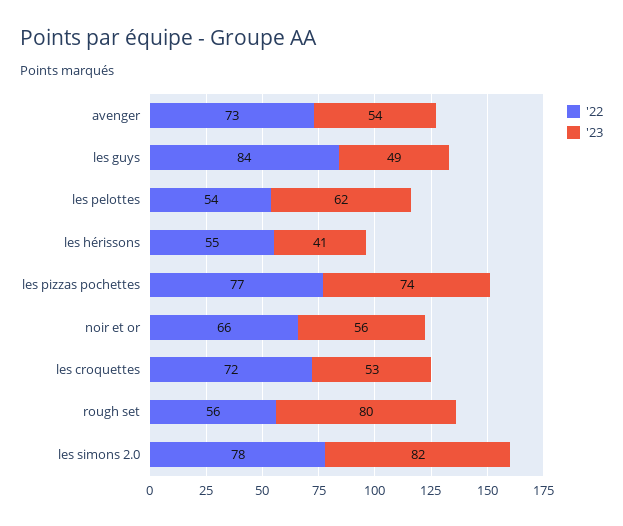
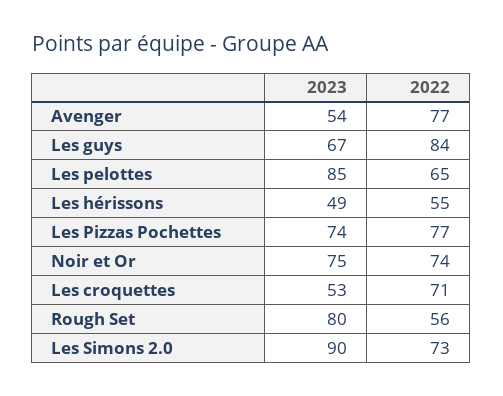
'22, avenger: 73 -> 77
'23, les guys: 49 -> 67
'22, les pelottes: 54 -> 65
'23, les pelottes: 62 -> 85
'23, les hérissons: 41 -> 49
'22, noir et or: 66 -> 74
'23, noir et or: 56 -> 75
'22, les croquettes: 72 -> 71
'22, les simons 2.0: 78 -> 73
'23, les simons 2.0: 82 -> 90

